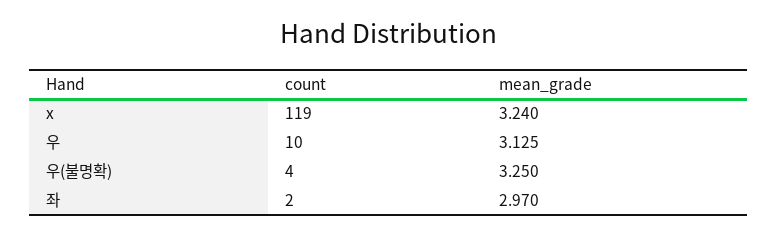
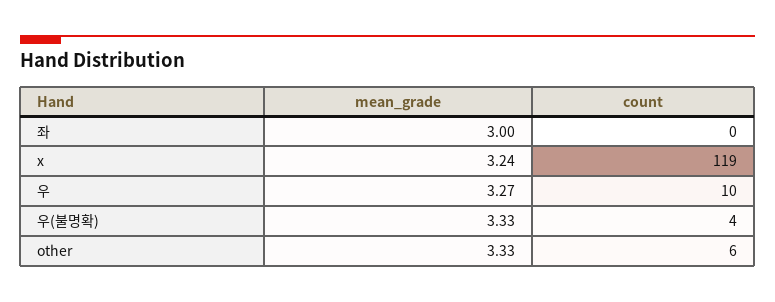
mean_grade, 우: 3.125 -> 3.27
mean_grade, 우(불명확): 3.25 -> 3.33
count, 좌: 2 -> 0
mean_grade, 좌: 2.97 -> 3
mean_grade, other: none -> 3.33
count, other: none -> 6

